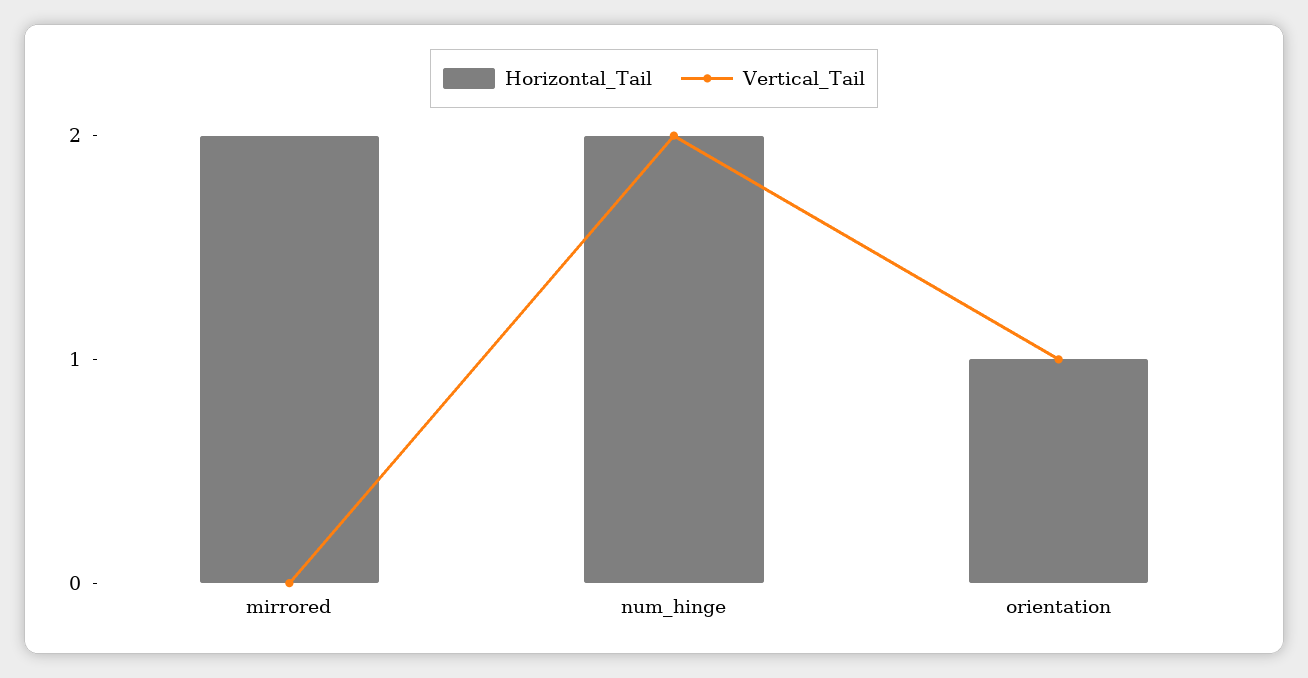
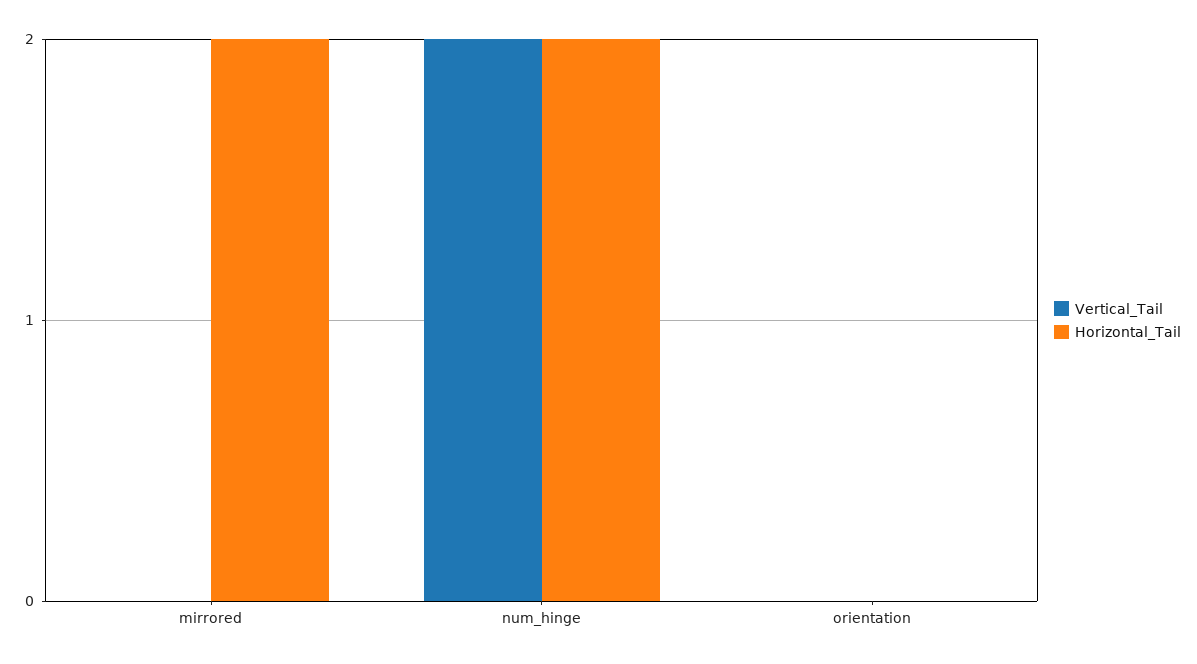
Horizontal_Tail, orientation: 1 -> 0
Vertical_Tail, orientation: 1 -> 0

